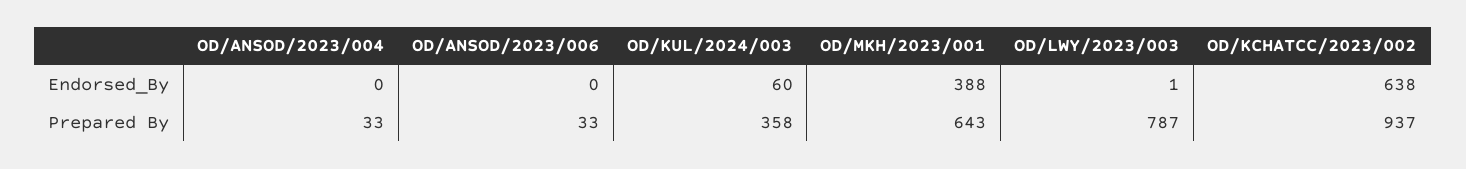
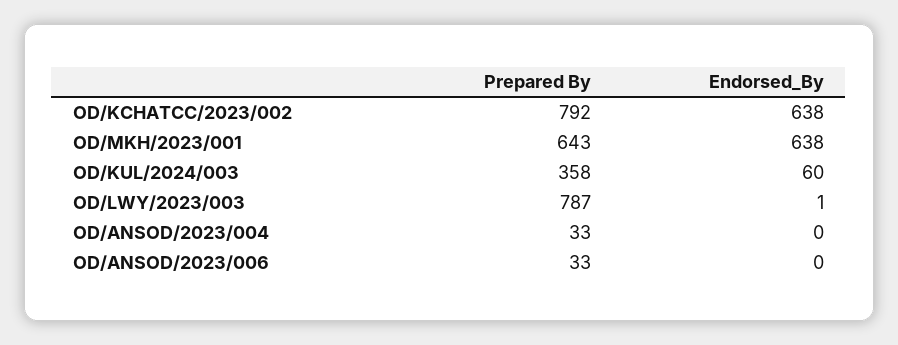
OD/MKH/2023/001, Endorsed_By: 388 -> 638
OD/KCHATCC/2023/002, Prepared By: 937 -> 792

